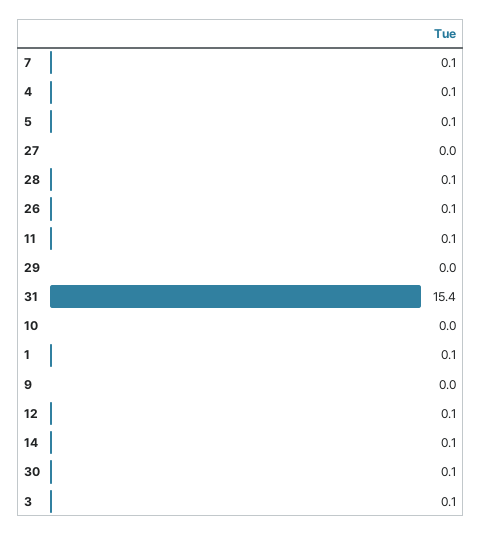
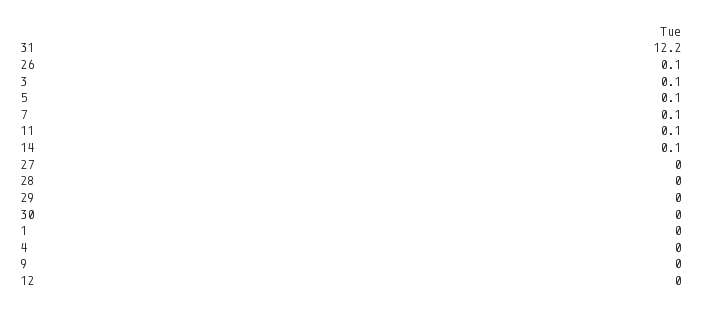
4: 0.1 -> 0
28: 0.1 -> 0
31: 15.4 -> 12.2
10: 0 -> none
1: 0.1 -> 0
12: 0.1 -> 0
30: 0.1 -> 0

